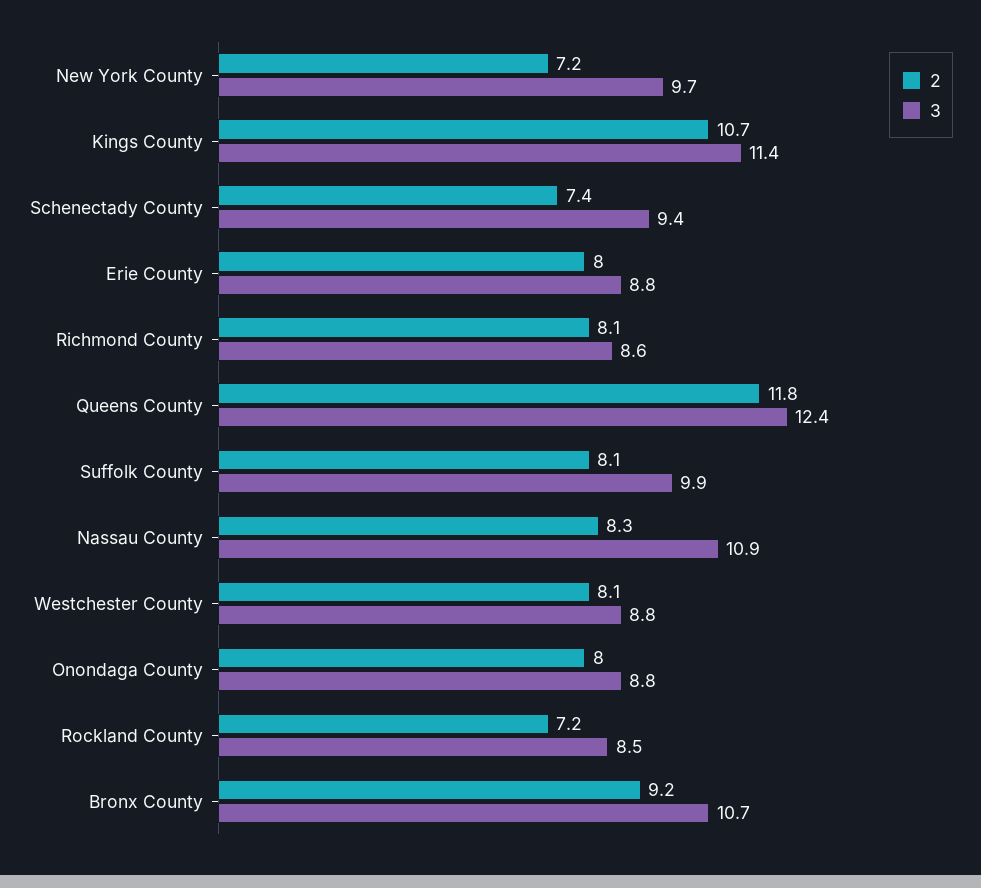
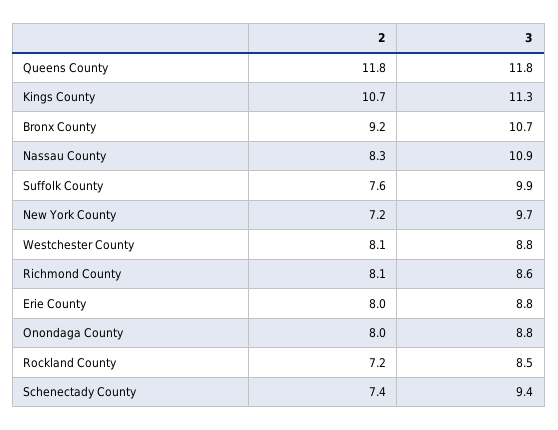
3, Kings County: 11.4 -> 11.3
3, Queens County: 12.4 -> 11.8
2, Suffolk County: 8.1 -> 7.6

